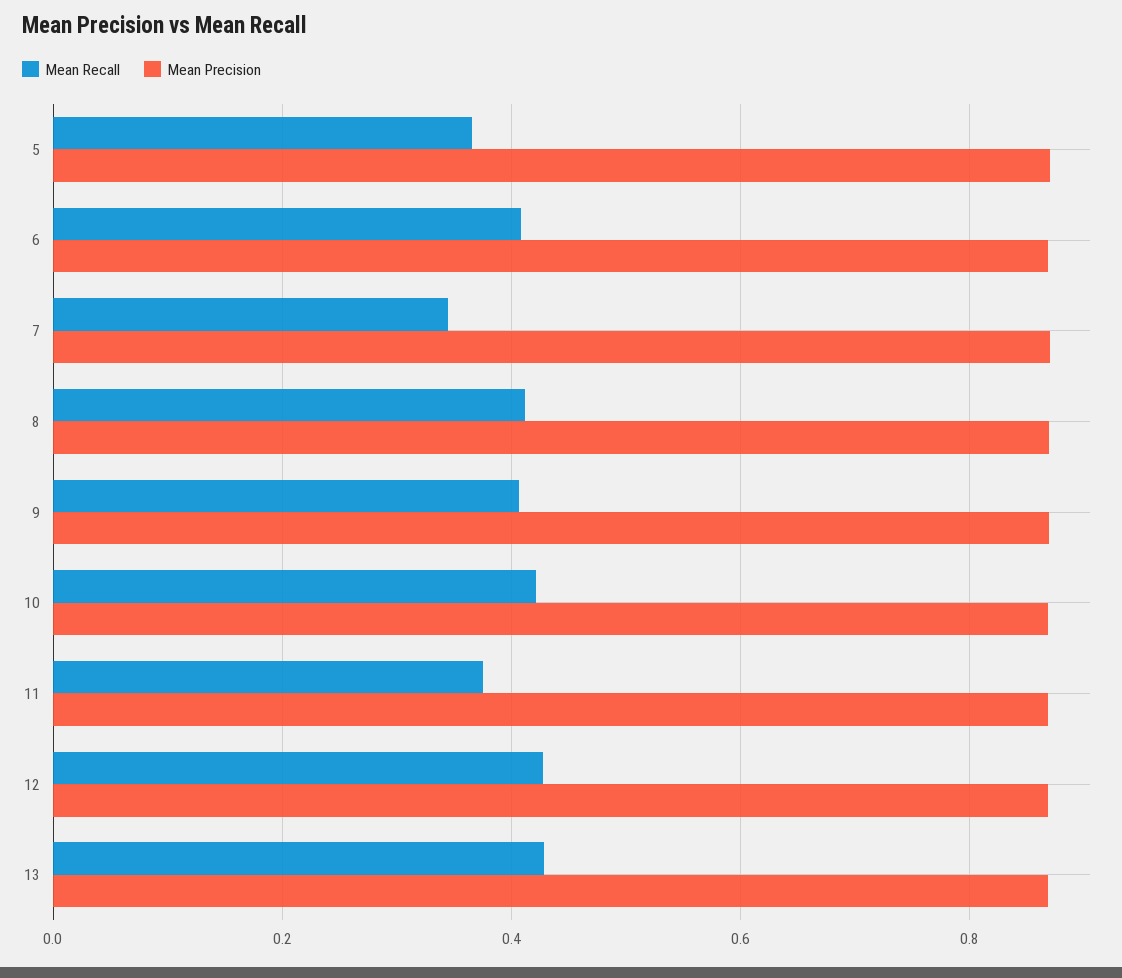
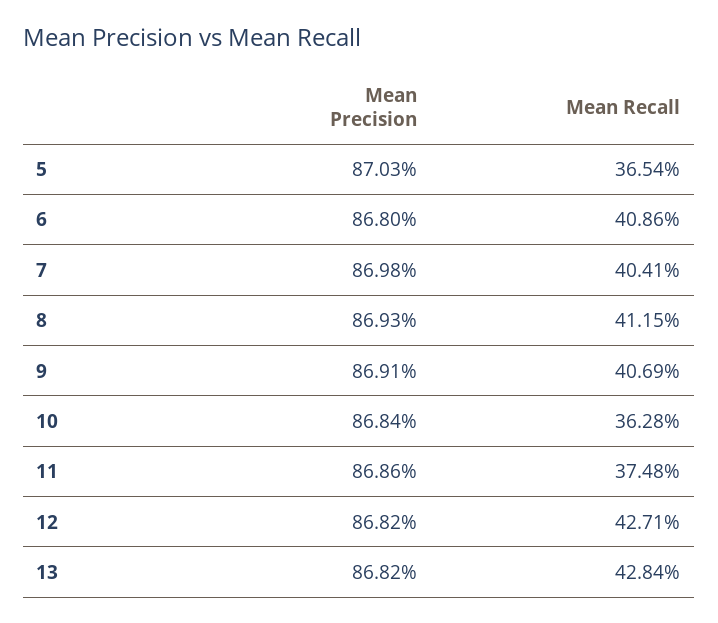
Mean Recall, 7: 0.34 -> 0.4041
Mean Recall, 10: 0.42 -> 0.3628

